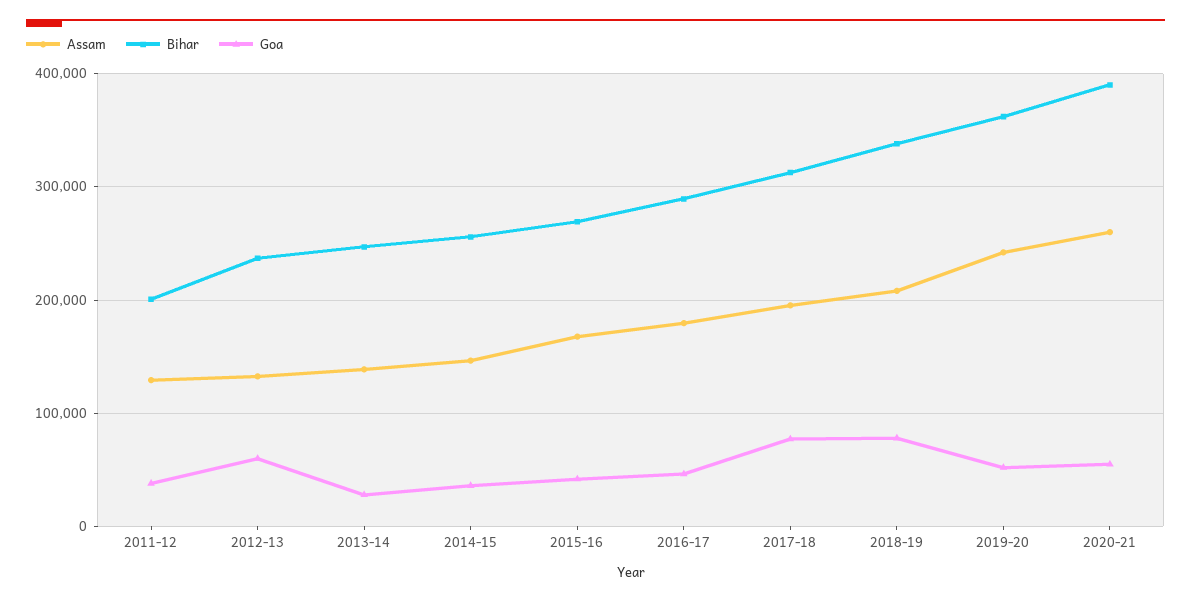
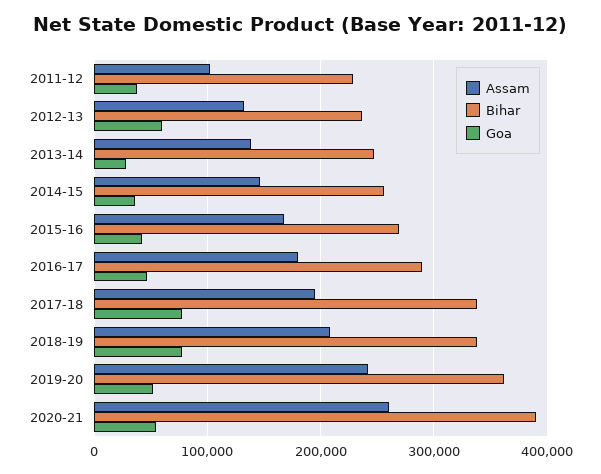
Assam, 2011-12: 130000 -> 100000
Bihar, 2011-12: 200000 -> 230000
Bihar, 2017-18: 310000 -> 340000

